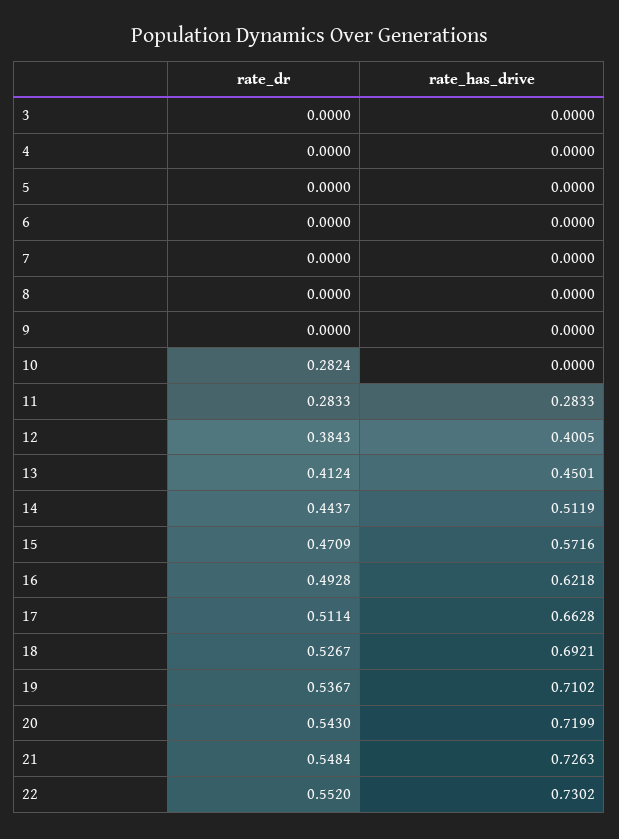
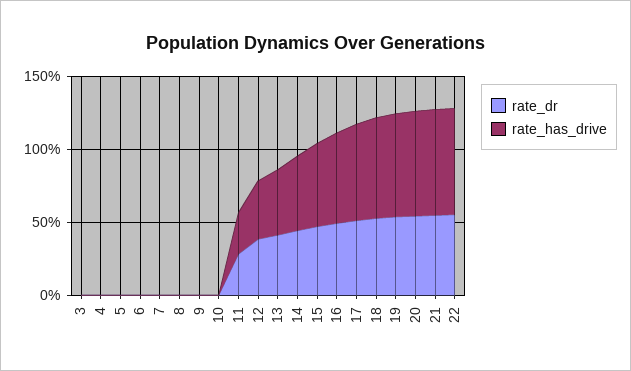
rate_dr, 10: 0.2824 -> 0

